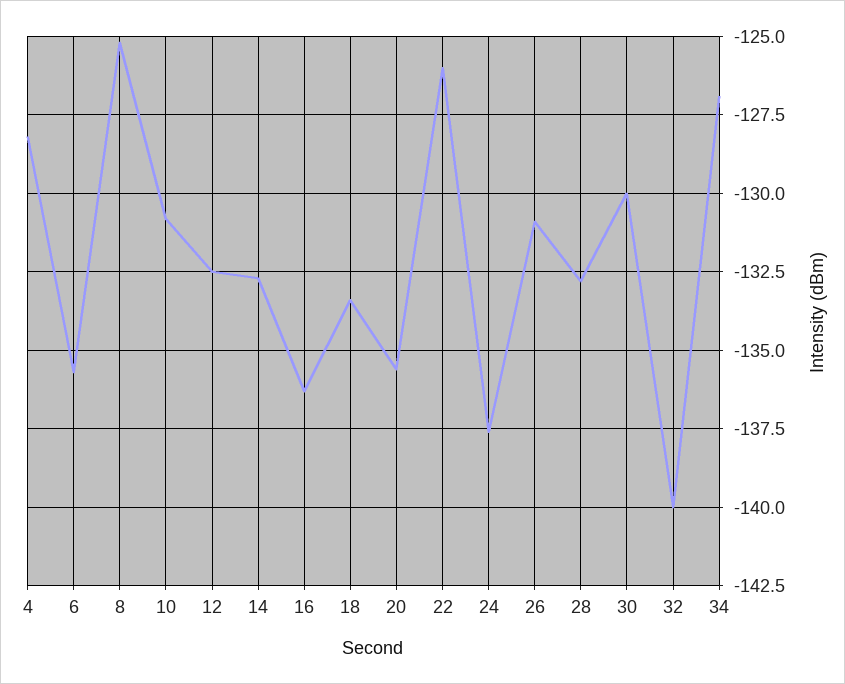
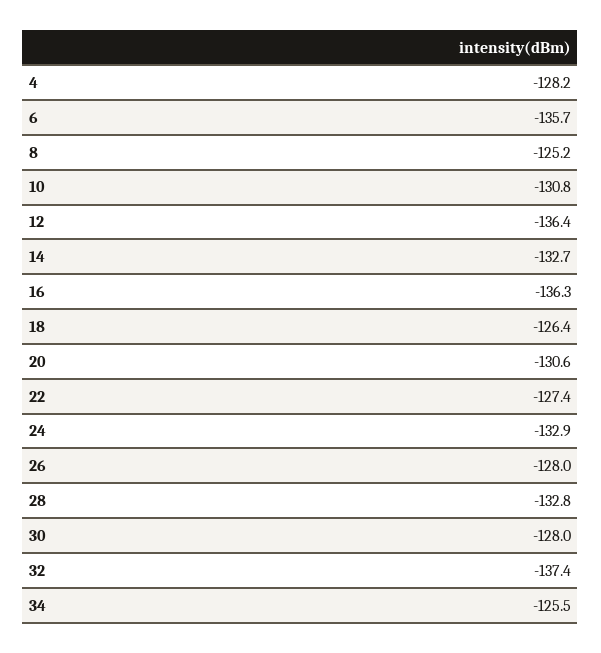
12: -132.5 -> -136.4
18: -133.5 -> -126.4
20: -135.5 -> -130.6
22: -126 -> -127.4
24: -137.5 -> -132.9
26: -131 -> -128
30: -130 -> -128
32: -140 -> -137.4
34: -127 -> -125.5

